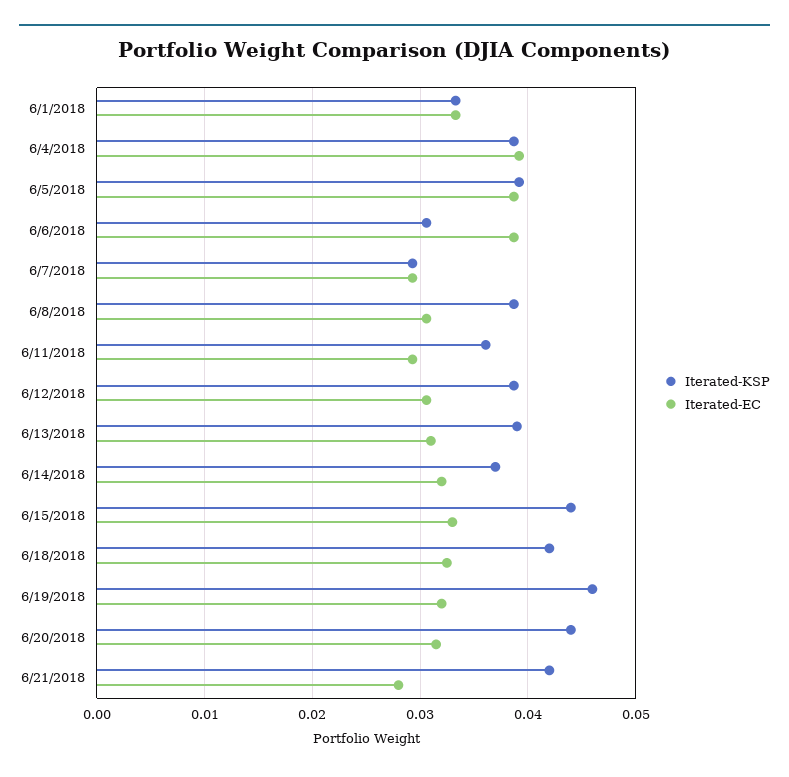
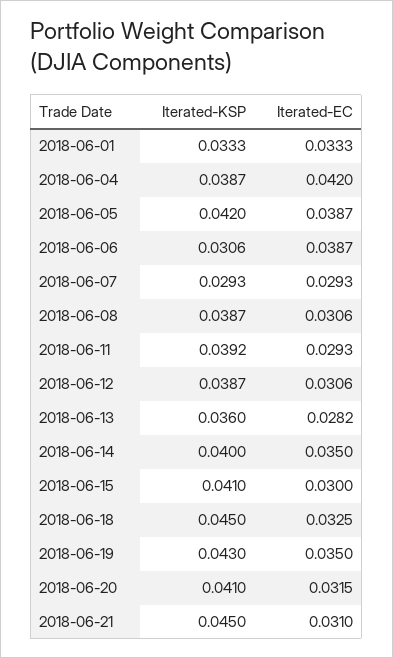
Iterated-EC, 6/4/2018: 0.039 -> 0.042
Iterated-KSP, 6/5/2018: 0.039 -> 0.042
Iterated-KSP, 6/11/2018: 0.036 -> 0.0392
Iterated-KSP, 6/13/2018: 0.039 -> 0.036
Iterated-EC, 6/13/2018: 0.031 -> 0.0282
Iterated-KSP, 6/14/2018: 0.037 -> 0.04
Iterated-EC, 6/14/2018: 0.032 -> 0.035
Iterated-KSP, 6/15/2018: 0.044 -> 0.041
Iterated-EC, 6/15/2018: 0.033 -> 0.03
Iterated-KSP, 6/18/2018: 0.042 -> 0.045
Iterated-KSP, 6/19/2018: 0.046 -> 0.043
Iterated-EC, 6/19/2018: 0.032 -> 0.035
Iterated-KSP, 6/20/2018: 0.044 -> 0.041
Iterated-KSP, 6/21/2018: 0.042 -> 0.045
Iterated-EC, 6/21/2018: 0.028 -> 0.031

